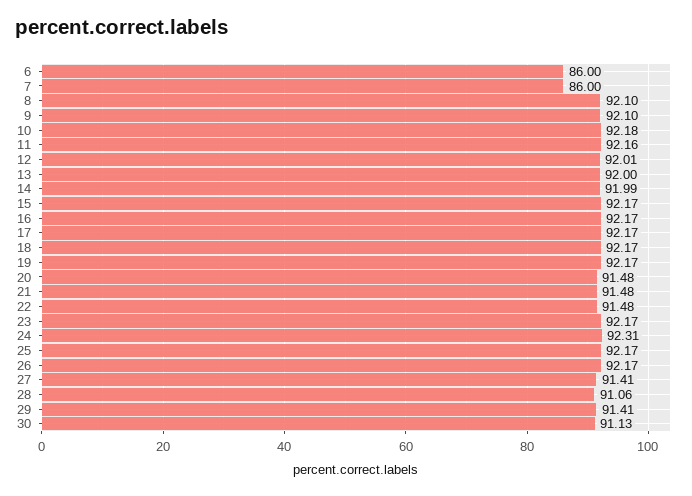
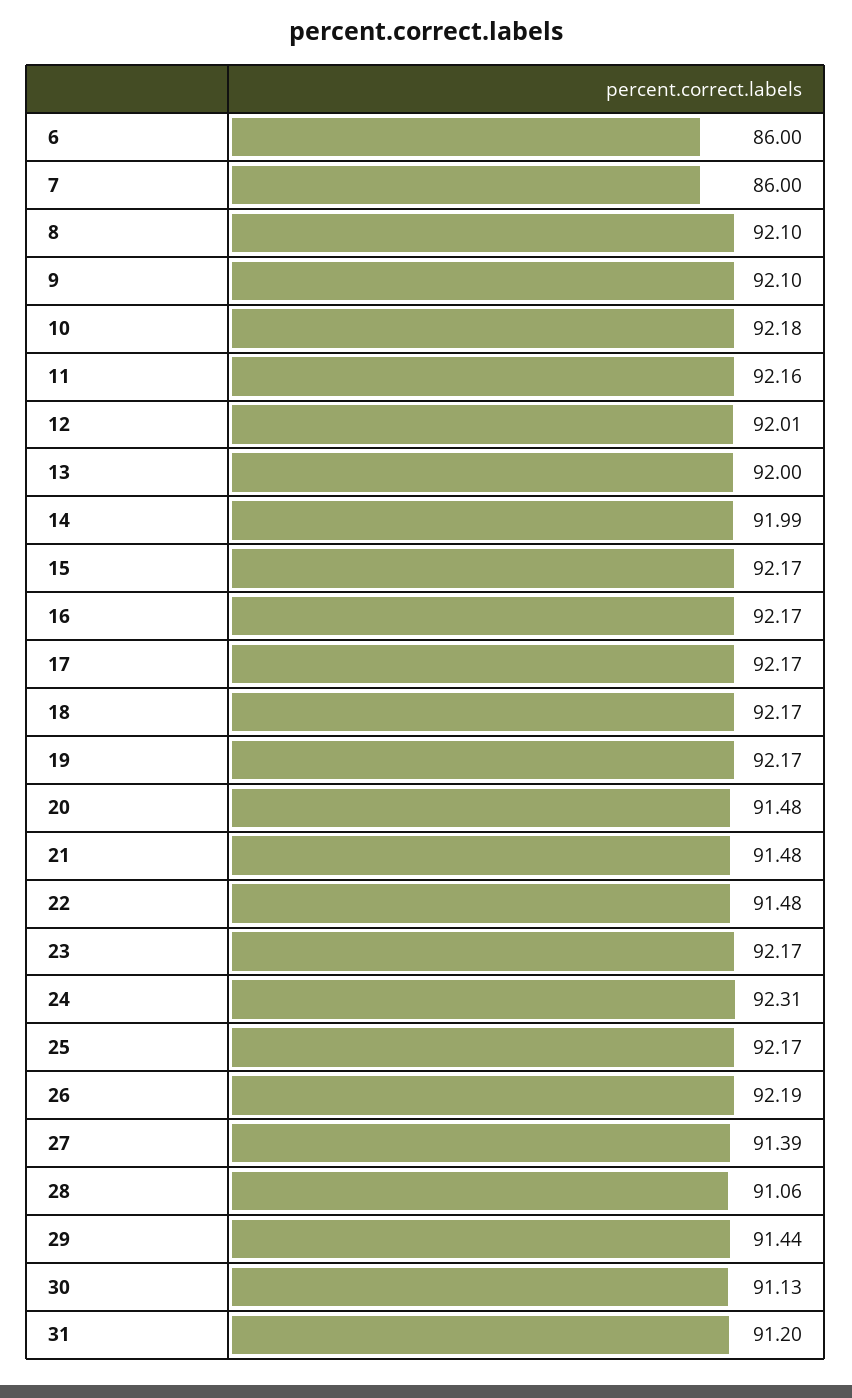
26: 92.17 -> 92.19
27: 91.41 -> 91.39
29: 91.41 -> 91.44
31: none -> 91.2

